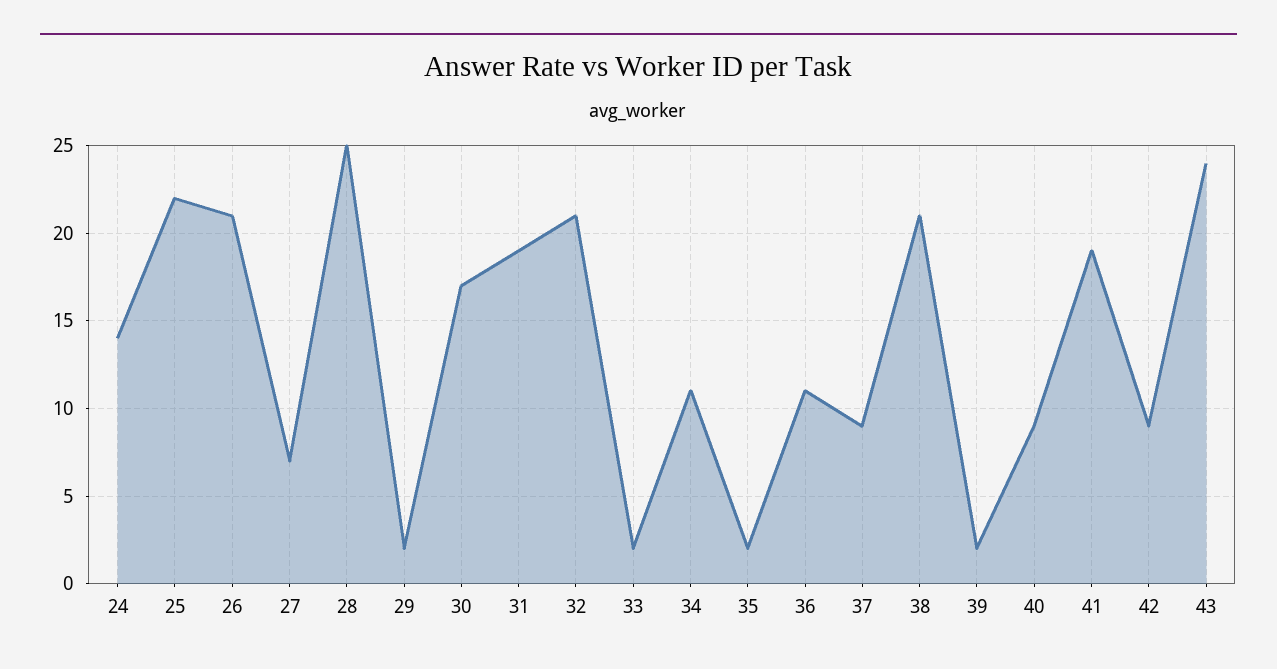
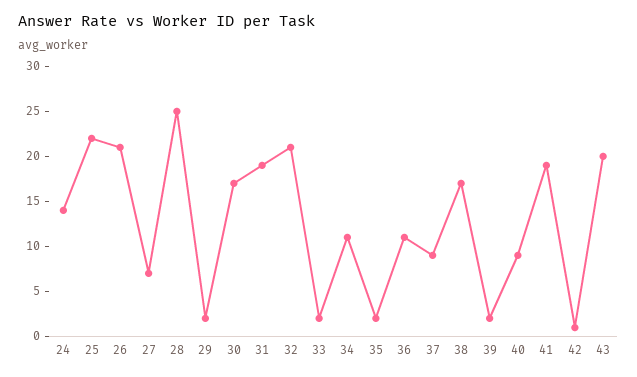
38: 21 -> 17
42: 9 -> 1
43: 24 -> 20

